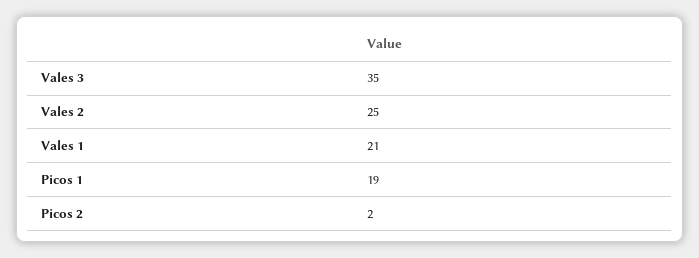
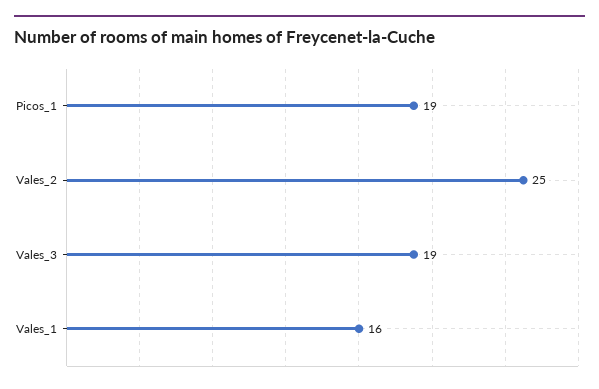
Vales 3: 35 -> 19
Vales 1: 21 -> 16
Picos 2: 2 -> none

